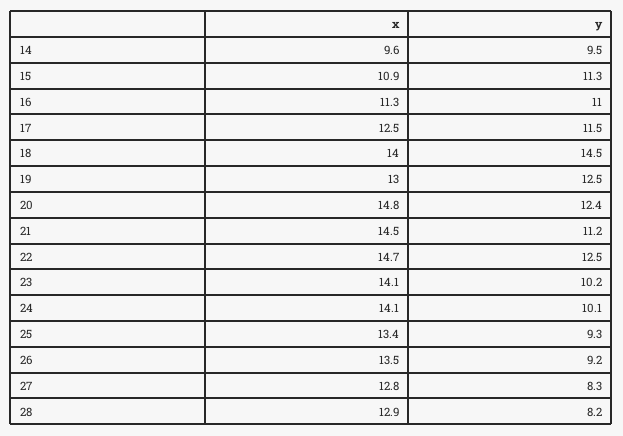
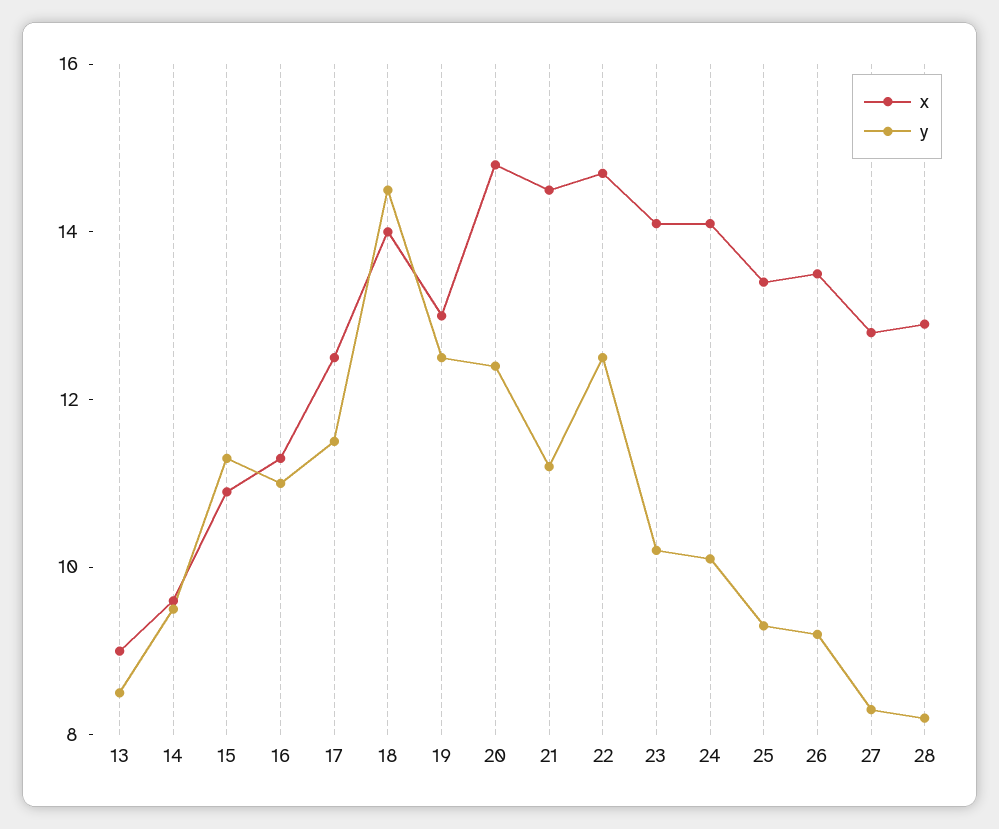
x, 13: none -> 9
y, 13: none -> 8.5

